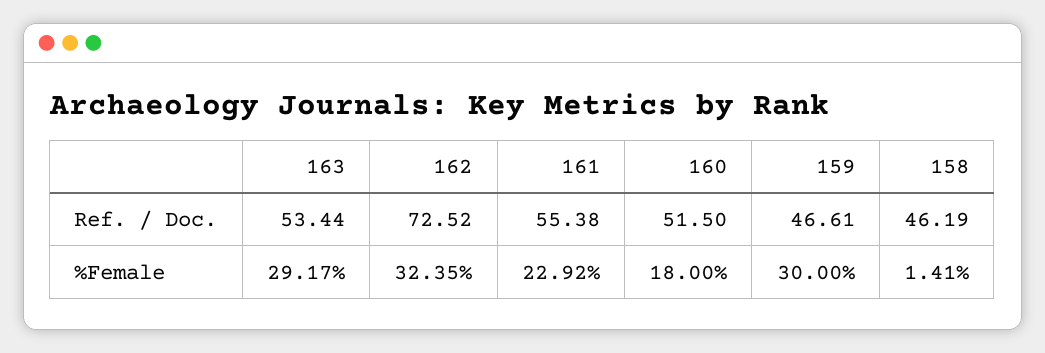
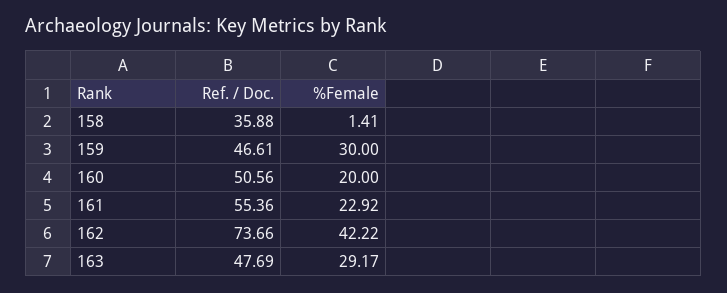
163, Ref. / Doc.: 53.44 -> 47.69
162, Ref. / Doc.: 72.52 -> 73.66
161, Ref. / Doc.: 55.38 -> 55.36
160, Ref. / Doc.: 51.5 -> 50.56
158, Ref. / Doc.: 46.19 -> 35.88
162, %Female: 32.35 -> 42.22
160, %Female: 18 -> 20

